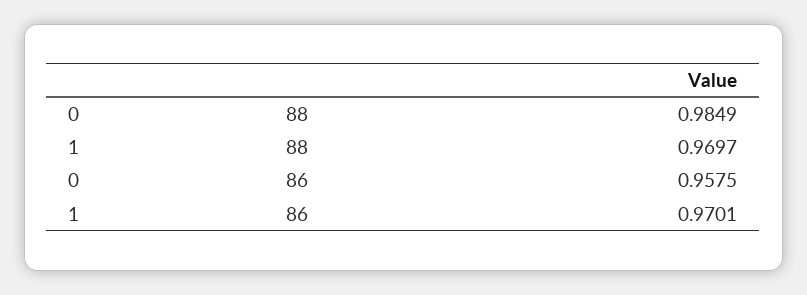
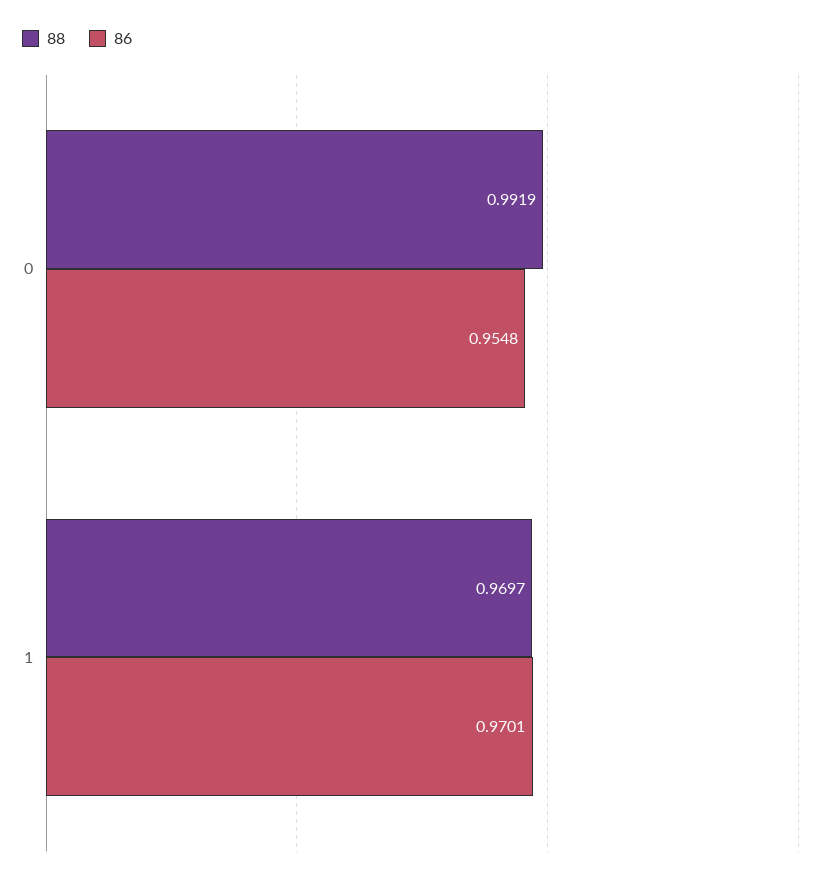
88, 0: 0.9849 -> 0.9919
86, 0: 0.9575 -> 0.9548

